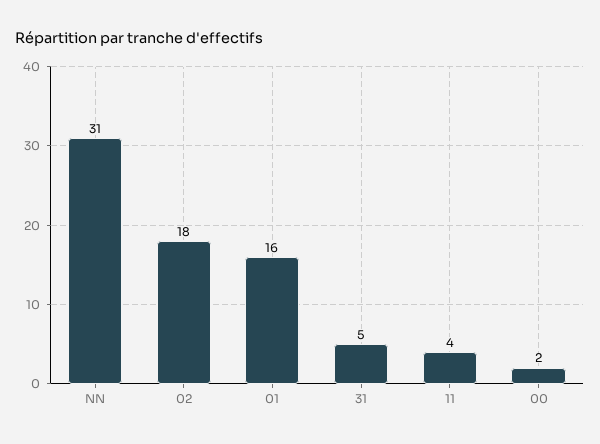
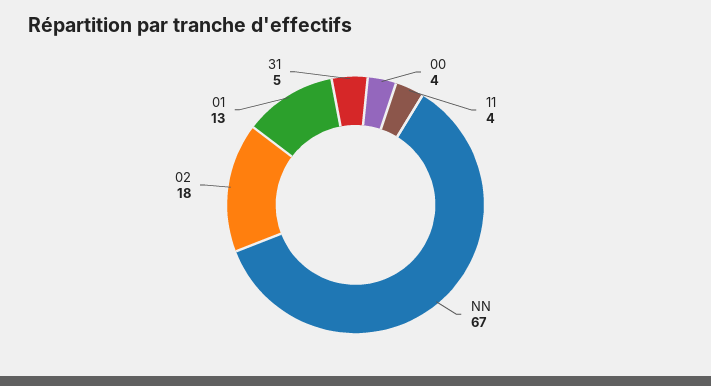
NN: 31 -> 67
01: 16 -> 13
00: 2 -> 4

